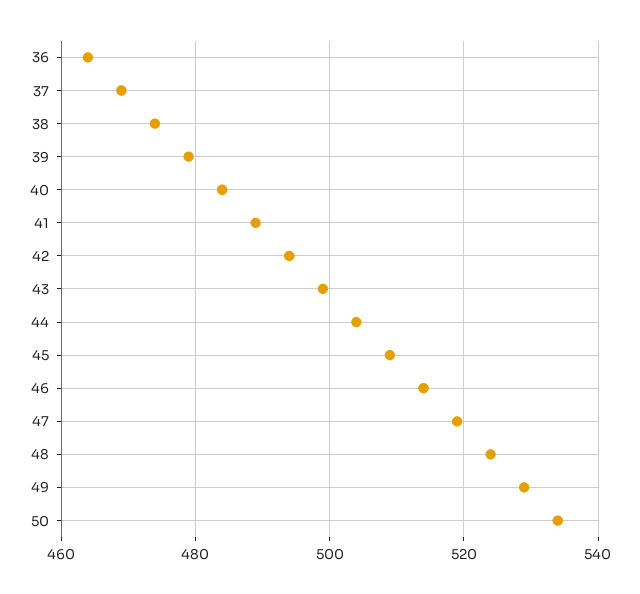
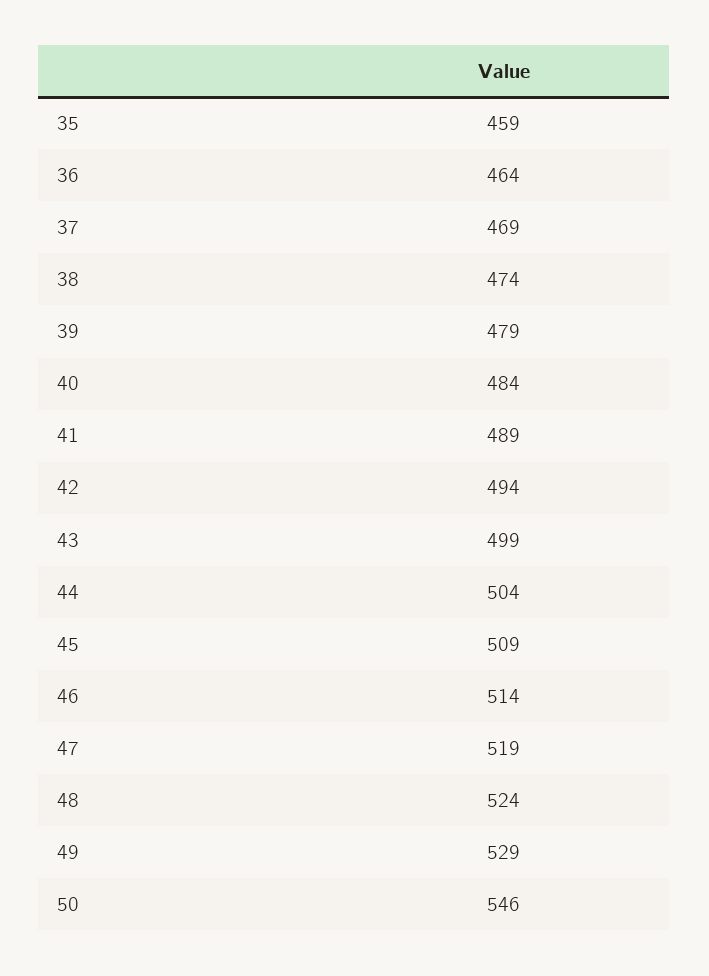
50: 535 -> 546
35: none -> 459

